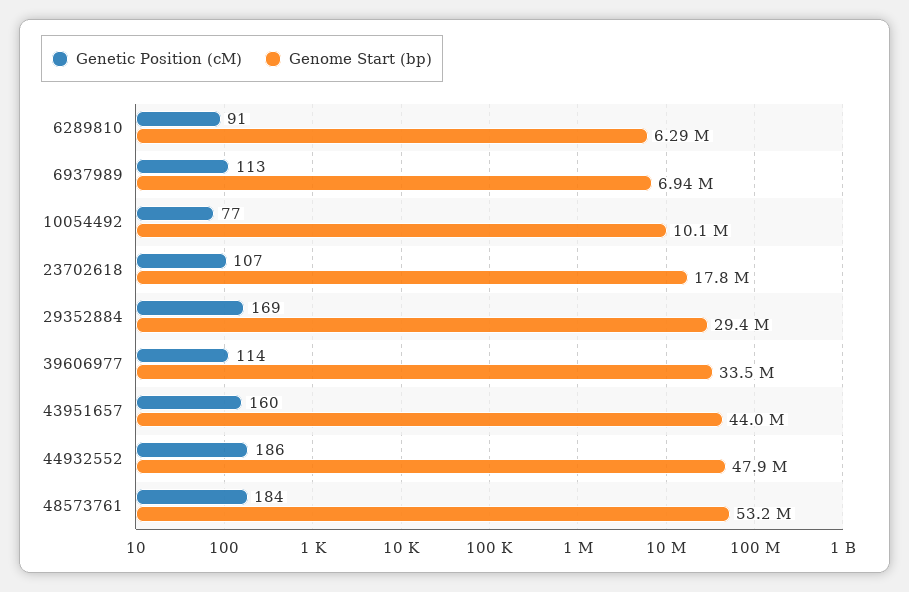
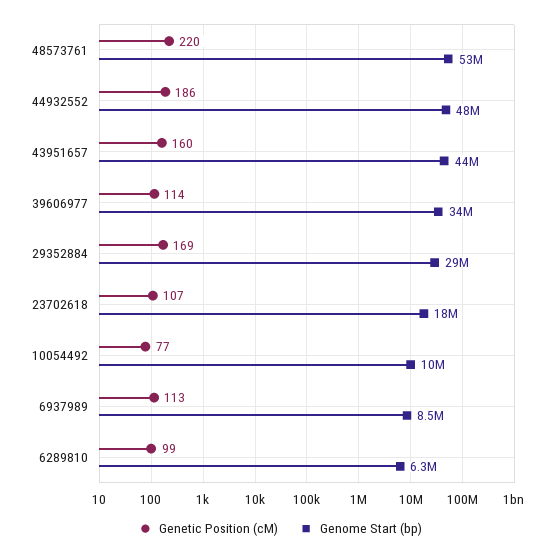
Genetic Position (cM), 6289810: 91 -> 99
Genome Start (bp), 6937989: 6940000 -> 8500000
Genetic Position (cM), 48573761: 184 -> 220

